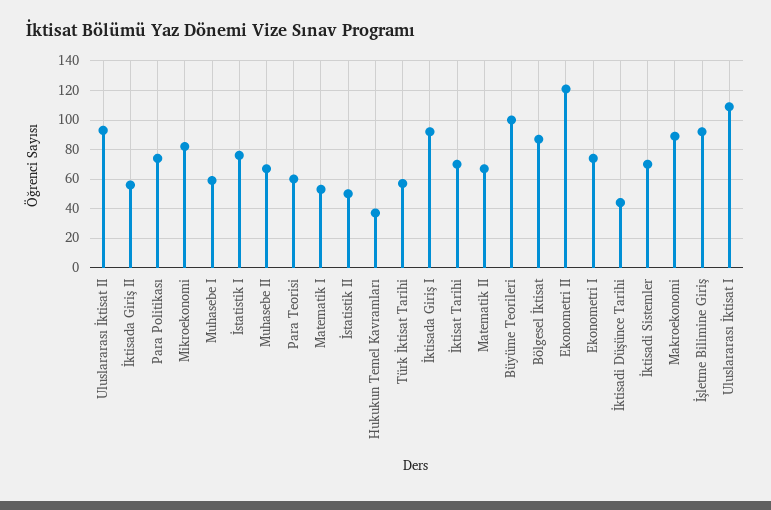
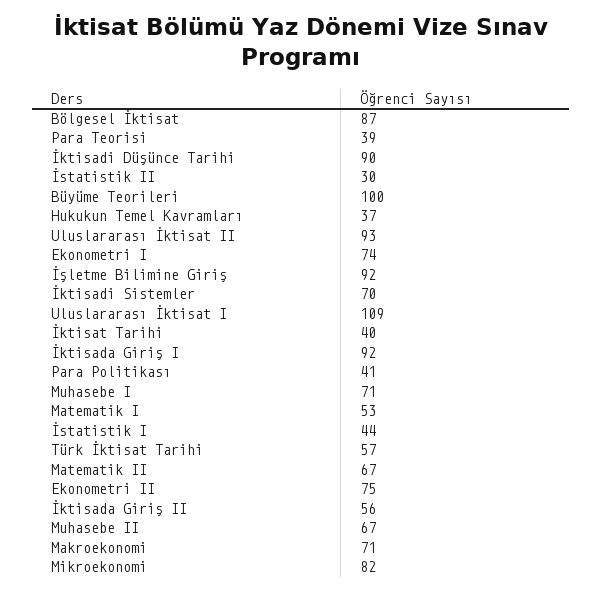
Para Politikası: 75 -> 41
Muhasebe I: 60 -> 71
İstatistik I: 75 -> 44
Para Teorisi: 60 -> 39
İstatistik II: 50 -> 30
İktisat Tarihi: 70 -> 40
Ekonometri II: 120 -> 75
İktisadi Düşünce Tarihi: 45 -> 90
Makroekonomi: 90 -> 71

